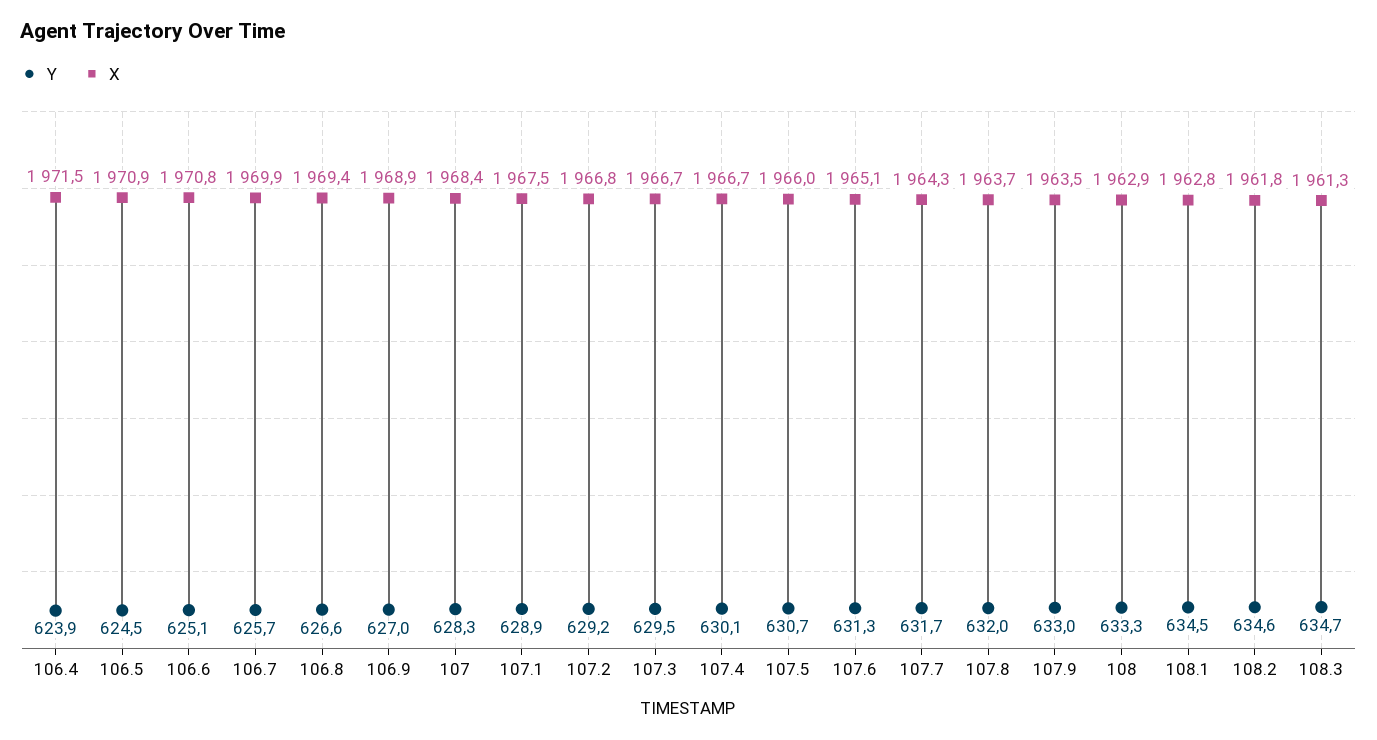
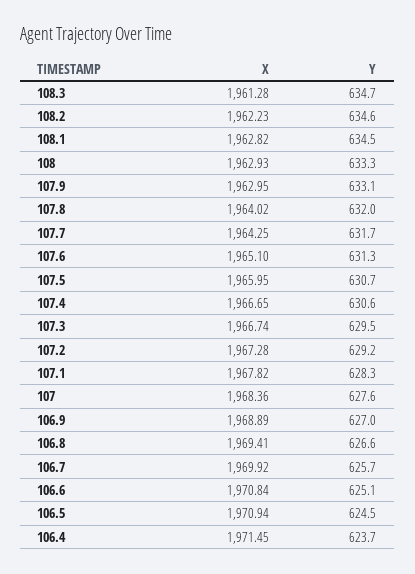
Y, 106.4: 623.9 -> 623.7
Y, 107: 628.3 -> 627.6
Y, 107.1: 628.9 -> 628.3
X, 107.1: 1967.5 -> 1967.82
X, 107.2: 1966.8 -> 1967.28
Y, 107.4: 630.1 -> 630.6
X, 107.8: 1963.7 -> 1964.02
Y, 107.9: 633 -> 633.1
X, 107.9: 1963.5 -> 1962.95
X, 108.2: 1961.8 -> 1962.23

